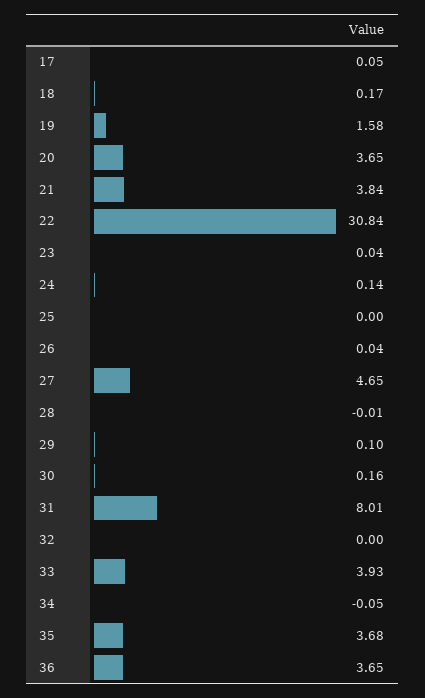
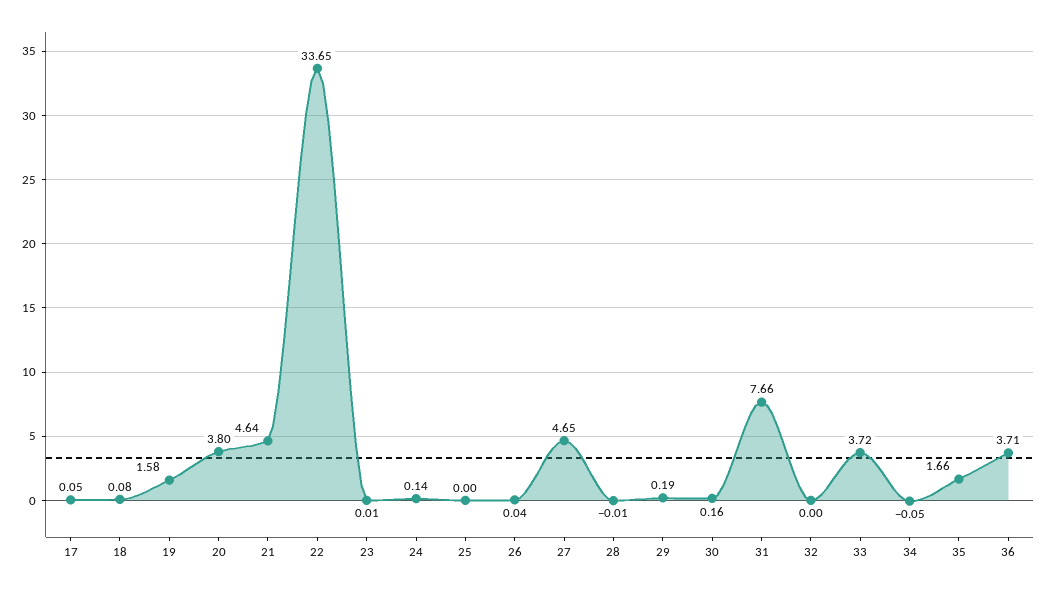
18: 0.17 -> 0.08
20: 3.65 -> 3.8
21: 3.84 -> 4.64
22: 30.84 -> 33.65
23: 0.04 -> 0.01
29: 0.1 -> 0.19
31: 8.01 -> 7.66
33: 3.93 -> 3.72
35: 3.68 -> 1.66
36: 3.65 -> 3.71

